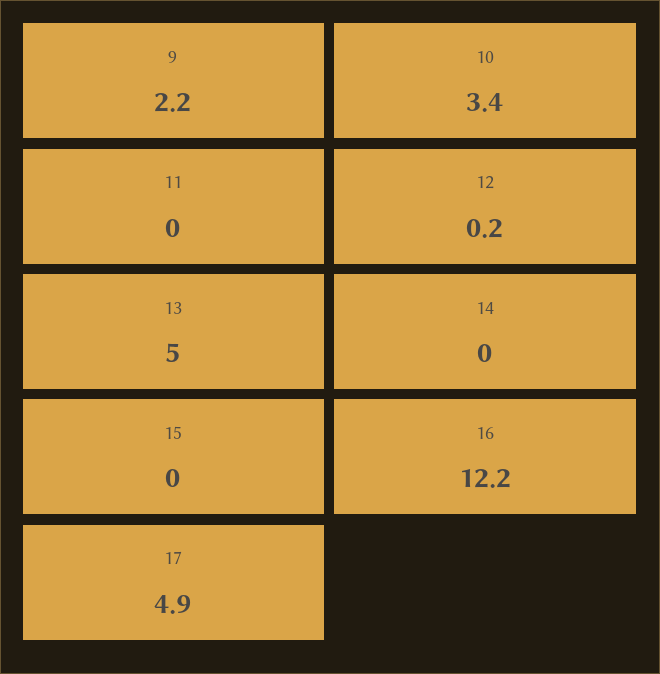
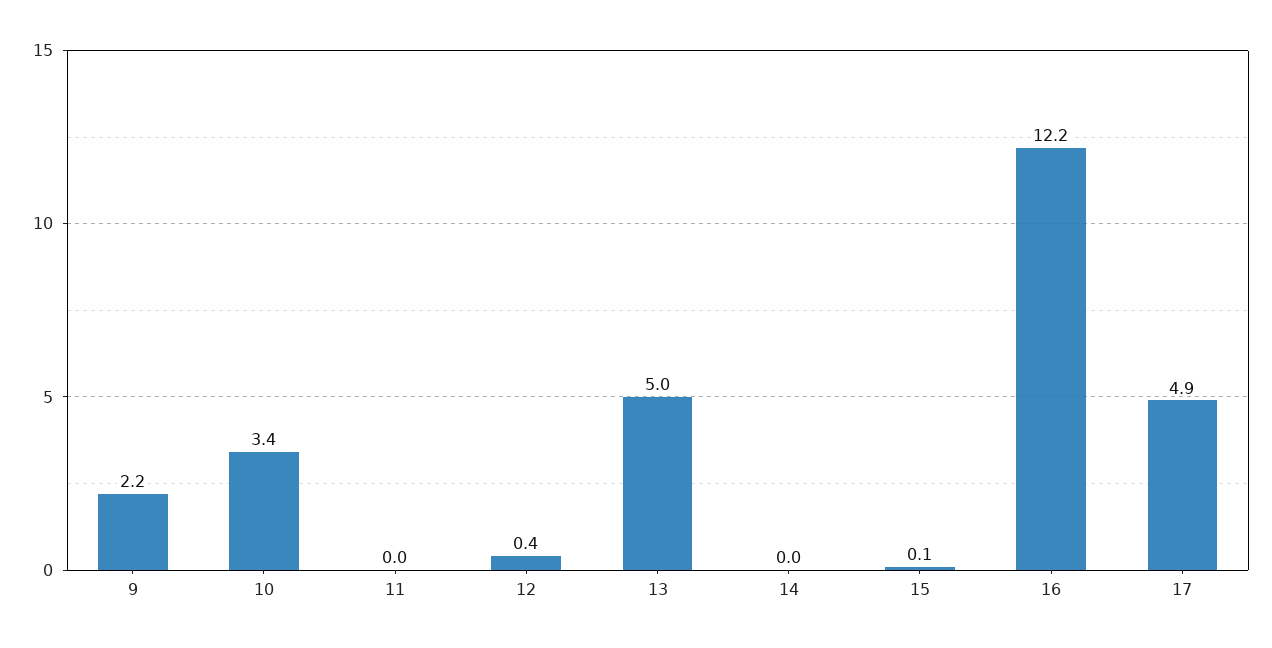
12: 0.2 -> 0.4
15: 0 -> 0.1

